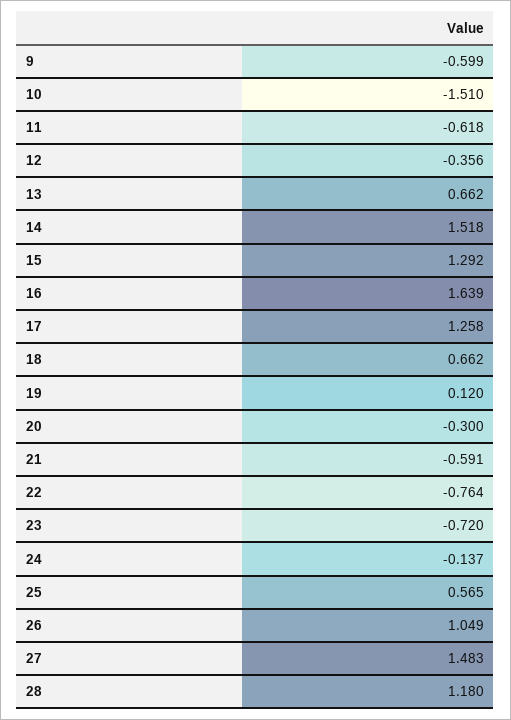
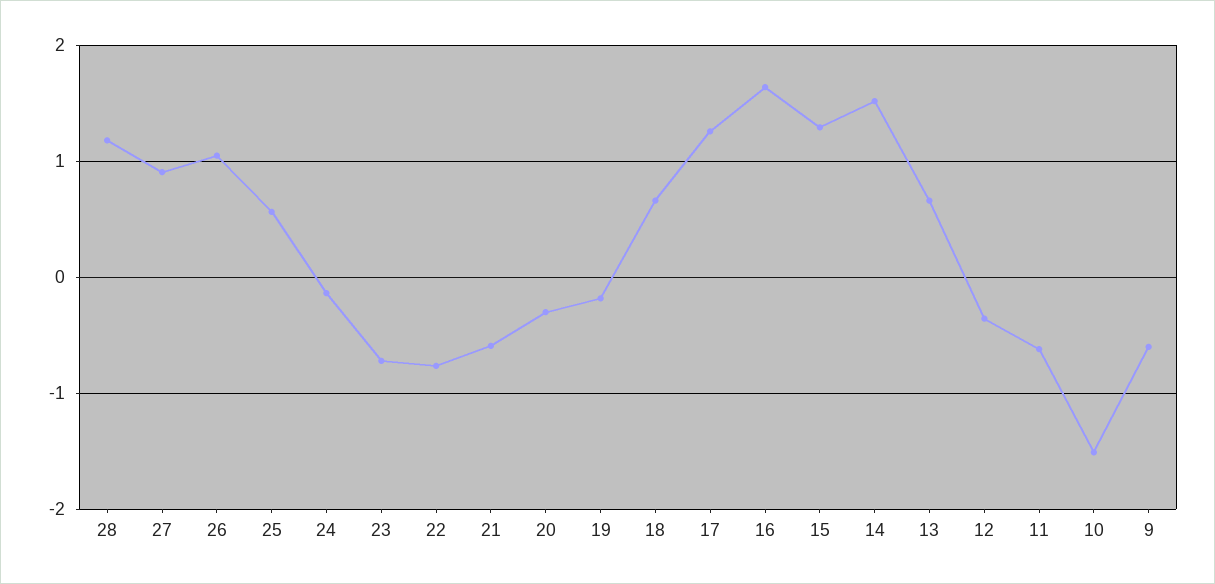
19: 0.12 -> -0.2
27: 1.483 -> 0.9

